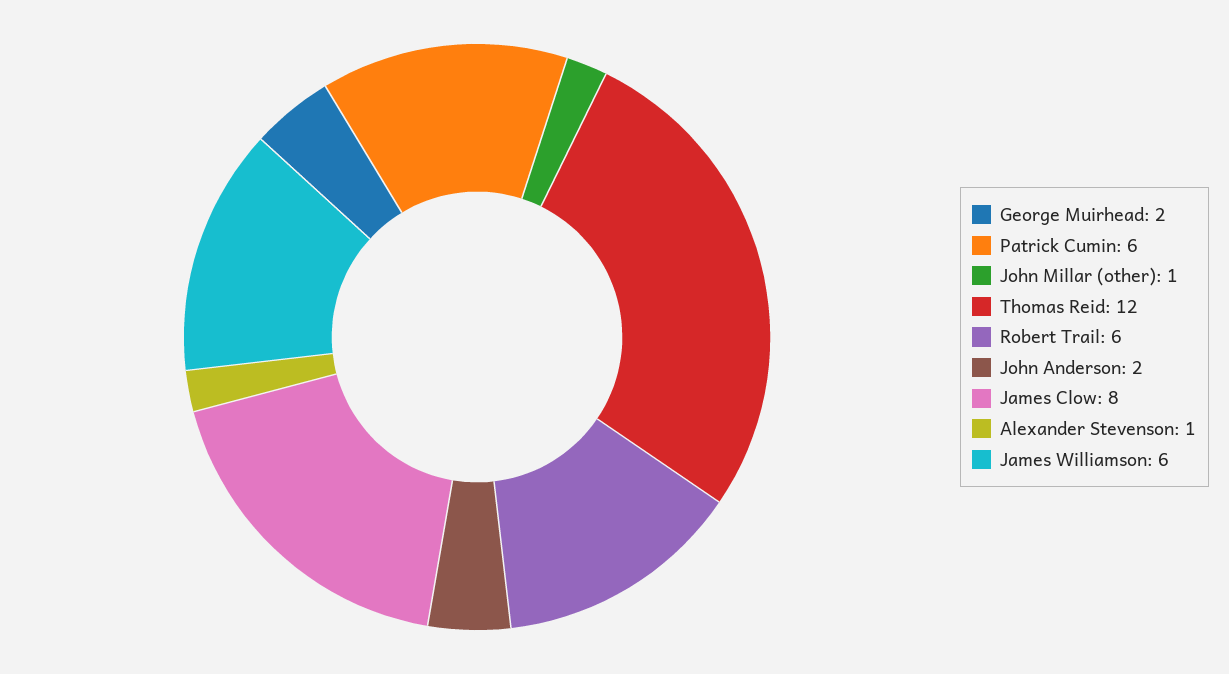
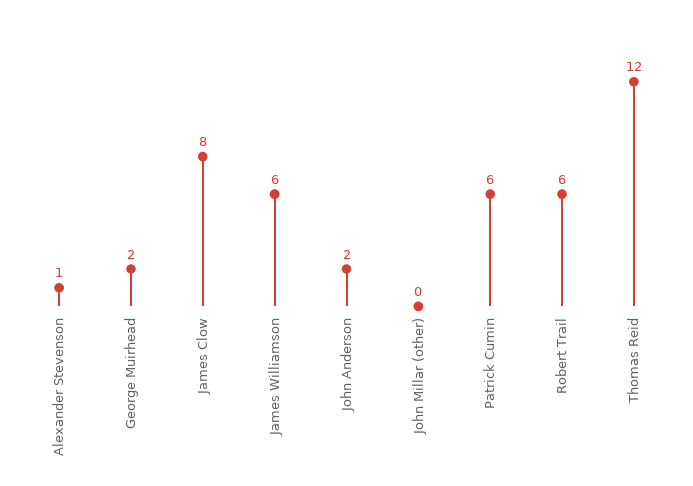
John Millar (other): 1 -> 0

